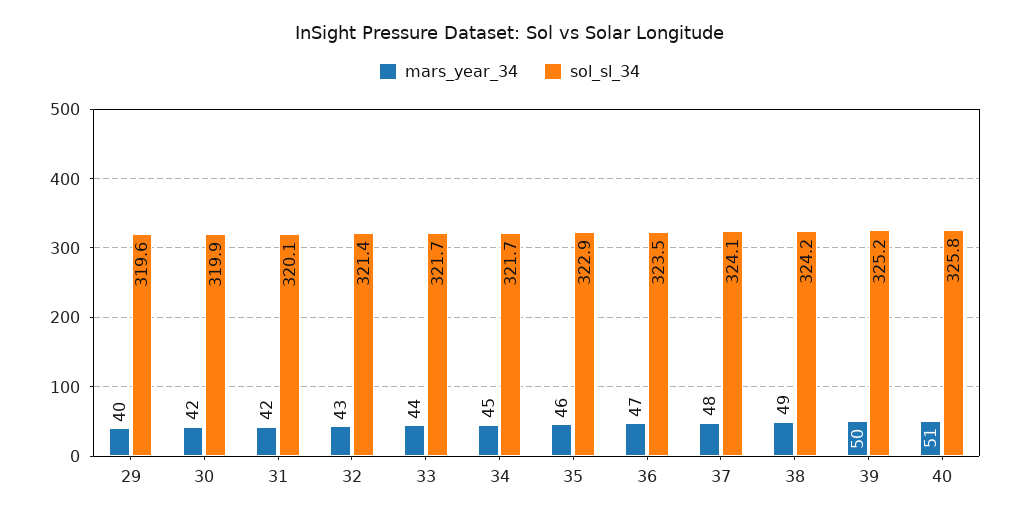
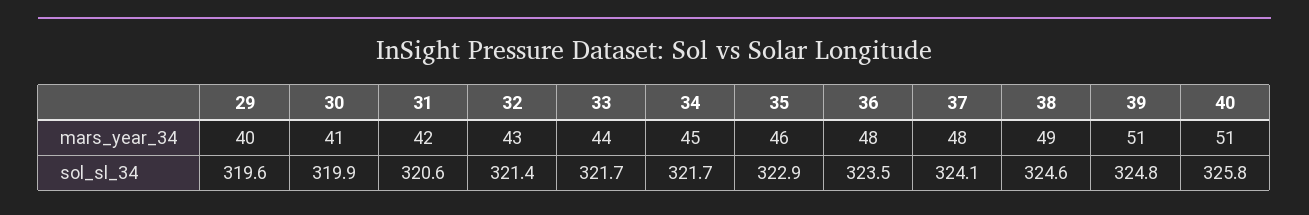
mars_year_34, 30: 42 -> 41
sol_sl_34, 31: 320.1 -> 320.6
mars_year_34, 36: 47 -> 48
sol_sl_34, 38: 324.2 -> 324.6
mars_year_34, 39: 50 -> 51
sol_sl_34, 39: 325.2 -> 324.8

